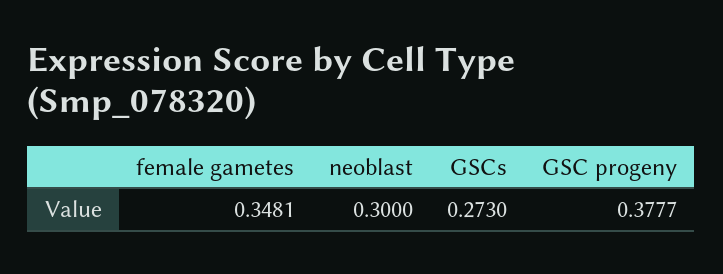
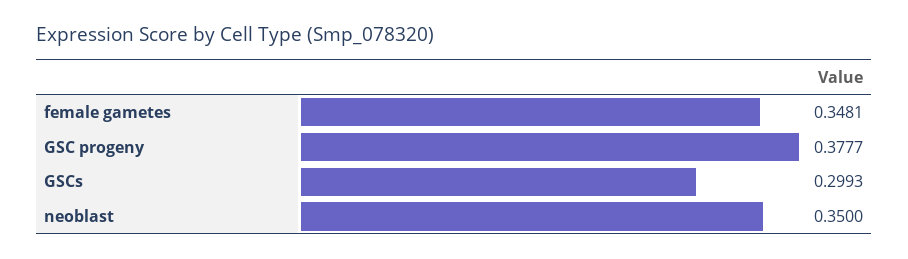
neoblast: 0.3 -> 0.35
GSCs: 0.273 -> 0.2993

